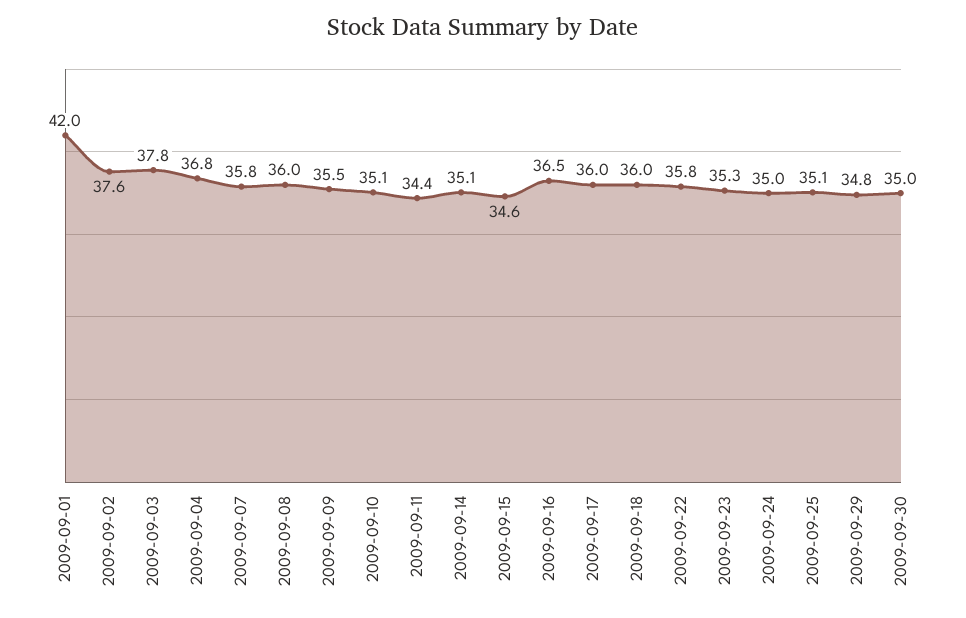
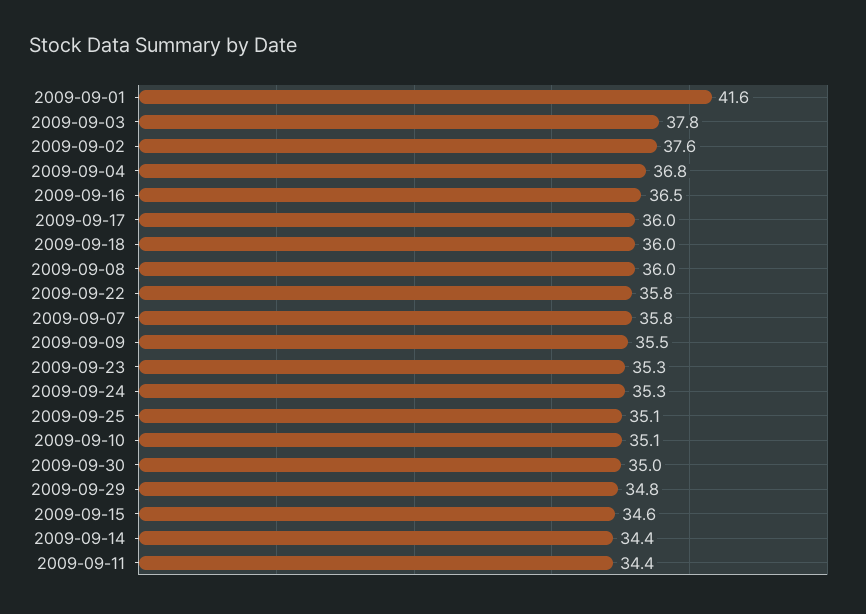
2009-09-01: 42 -> 41.6
2009-09-14: 35.1 -> 34.4
2009-09-24: 35 -> 35.3

